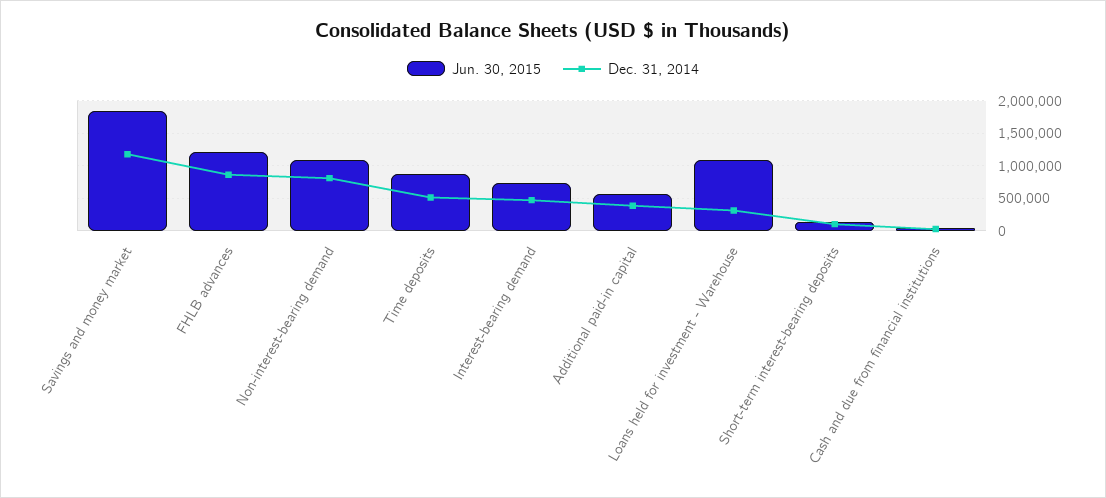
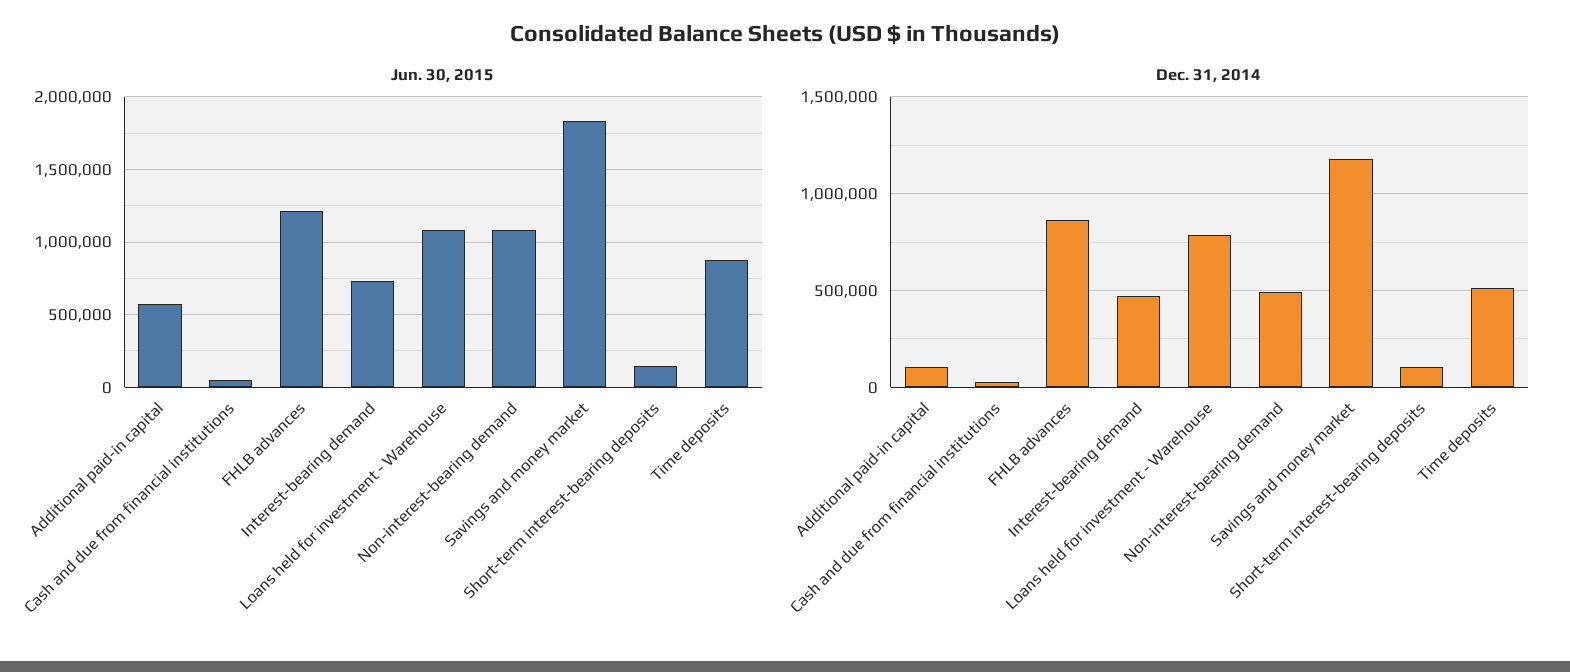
Dec. 31, 2014, Non-interest-bearing demand: 800000 -> 500000
Dec. 31, 2014, Additional paid-in capital: 400000 -> 100000
Dec. 31, 2014, Loans held for investment - Warehouse: 300000 -> 800000

